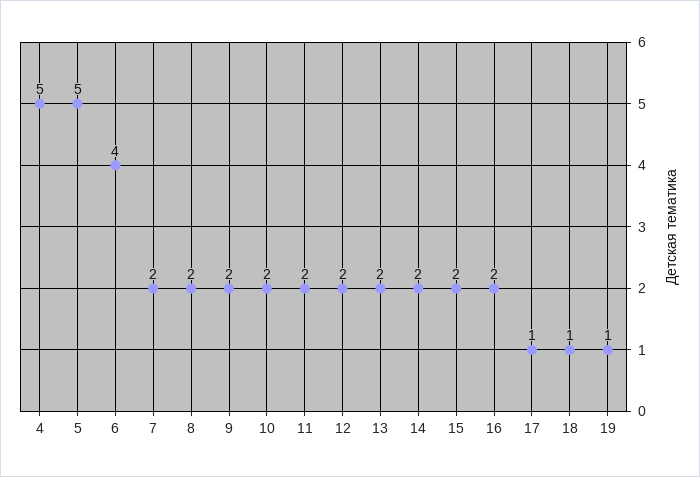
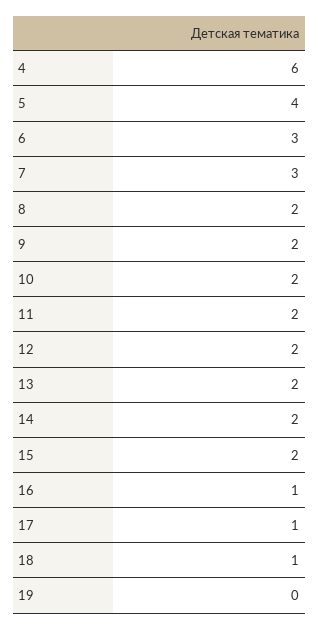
4: 5 -> 6
5: 5 -> 4
6: 4 -> 3
7: 2 -> 3
16: 2 -> 1
19: 1 -> 0

